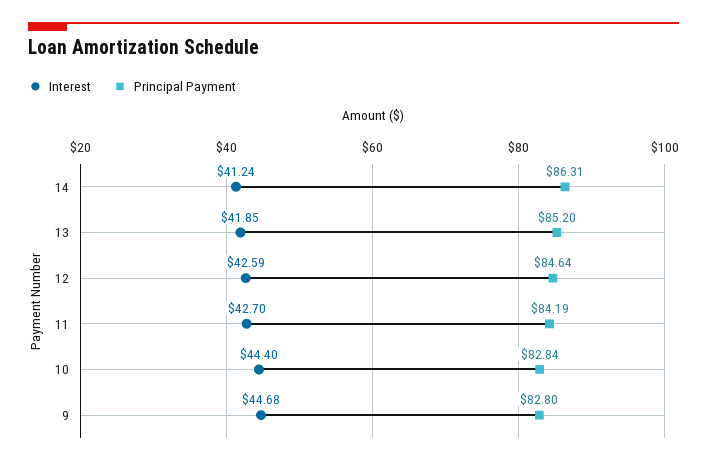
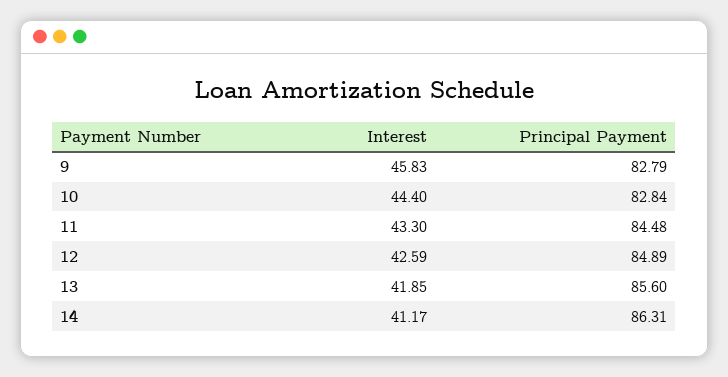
Interest, 14: 41.24 -> 41.17
Principal Payment, 13: 85.2 -> 85.6
Principal Payment, 12: 84.64 -> 84.89
Interest, 11: 42.7 -> 43.3
Principal Payment, 11: 84.19 -> 84.48
Interest, 9: 44.68 -> 45.83
Principal Payment, 9: 82.8 -> 82.79

